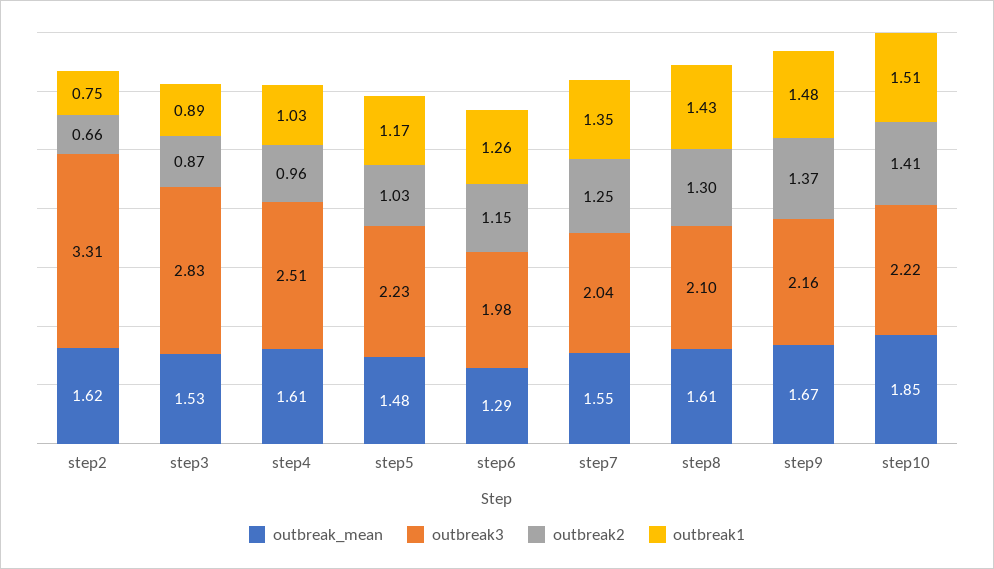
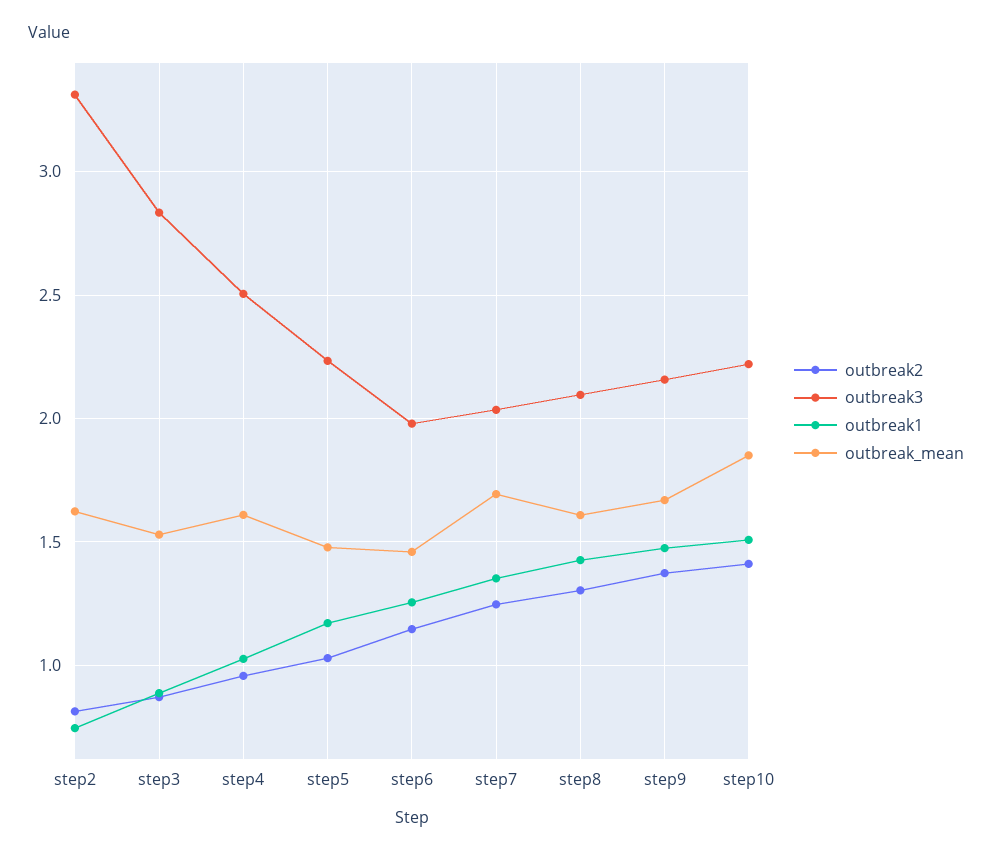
outbreak2, step2: 0.66 -> 0.8
outbreak_mean, step6: 1.29 -> 1.45
outbreak_mean, step7: 1.55 -> 1.7

